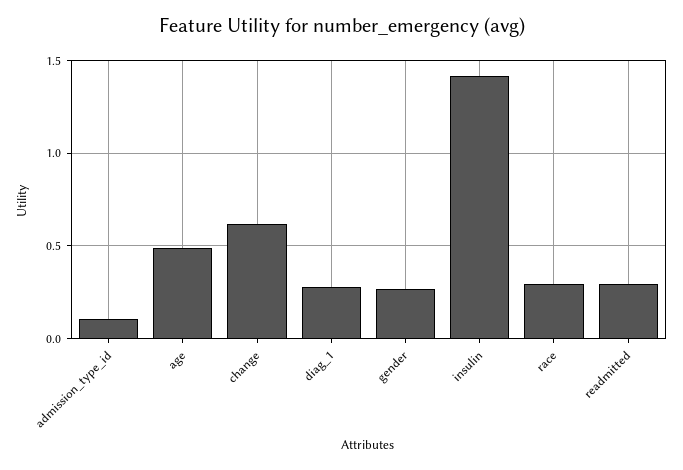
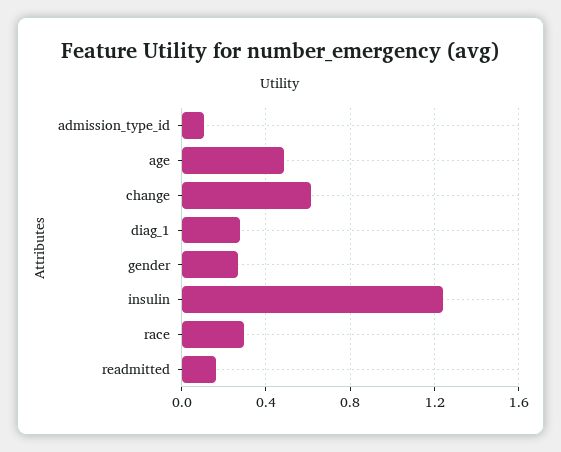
insulin: 1.4 -> 1.25
readmitted: 0.3 -> 0.15

